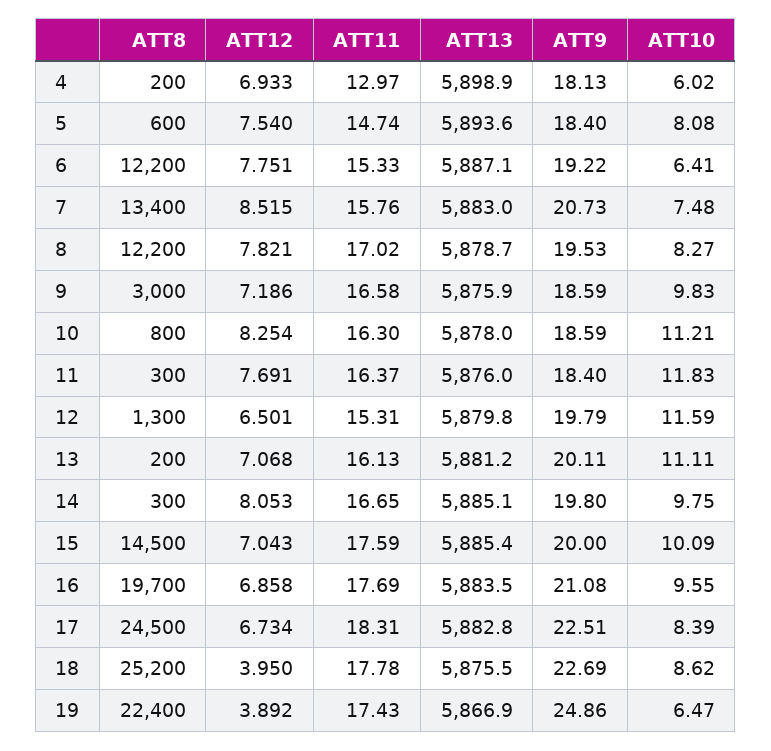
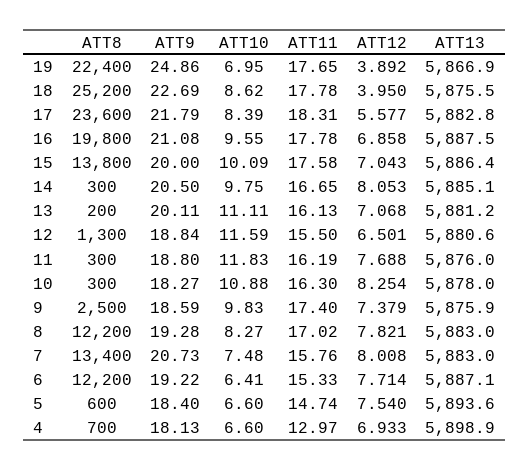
ATT8, 4: 200 -> 700
ATT10, 4: 6.02 -> 6.6
ATT10, 5: 8.08 -> 6.6
ATT12, 6: 7.751 -> 7.714
ATT12, 7: 8.515 -> 8.008
ATT13, 8: 5878.7 -> 5883
ATT9, 8: 19.53 -> 19.28
ATT8, 9: 3000 -> 2500
ATT12, 9: 7.186 -> 7.379
ATT11, 9: 16.58 -> 17.4
ATT8, 10: 800 -> 300
ATT9, 10: 18.59 -> 18.27
ATT10, 10: 11.21 -> 10.88
ATT12, 11: 7.691 -> 7.688
ATT11, 11: 16.37 -> 16.19
ATT9, 11: 18.4 -> 18.8
ATT11, 12: 15.31 -> 15.5
ATT13, 12: 5879.8 -> 5880.6
ATT9, 12: 19.79 -> 18.84
ATT9, 14: 19.8 -> 20.5
ATT8, 15: 14500 -> 13800
ATT11, 15: 17.59 -> 17.58
ATT13, 15: 5885.4 -> 5886.4
ATT8, 16: 19700 -> 19800
ATT11, 16: 17.69 -> 17.78
ATT13, 16: 5883.5 -> 5887.5
ATT8, 17: 24500 -> 23600
ATT12, 17: 6.734 -> 5.577
ATT9, 17: 22.51 -> 21.79
ATT11, 19: 17.43 -> 17.65
ATT10, 19: 6.47 -> 6.95

